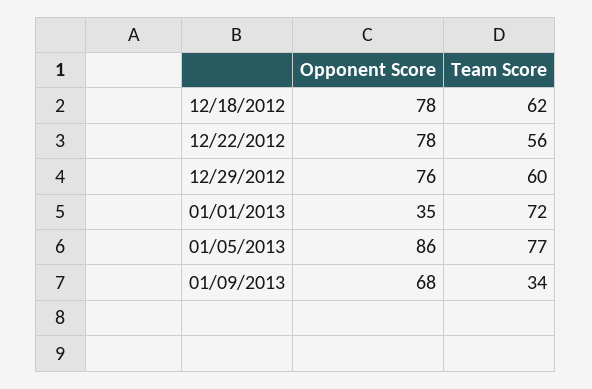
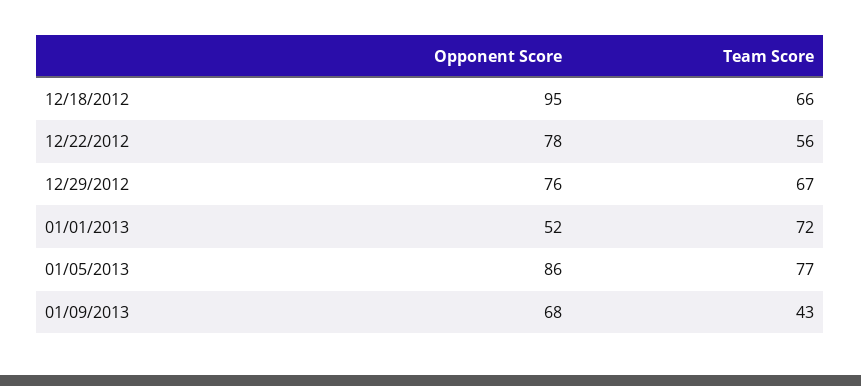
Opponent Score, 12/18/2012: 78 -> 95
Team Score, 12/18/2012: 62 -> 66
Team Score, 12/29/2012: 60 -> 67
Opponent Score, 01/01/2013: 35 -> 52
Team Score, 01/09/2013: 34 -> 43

